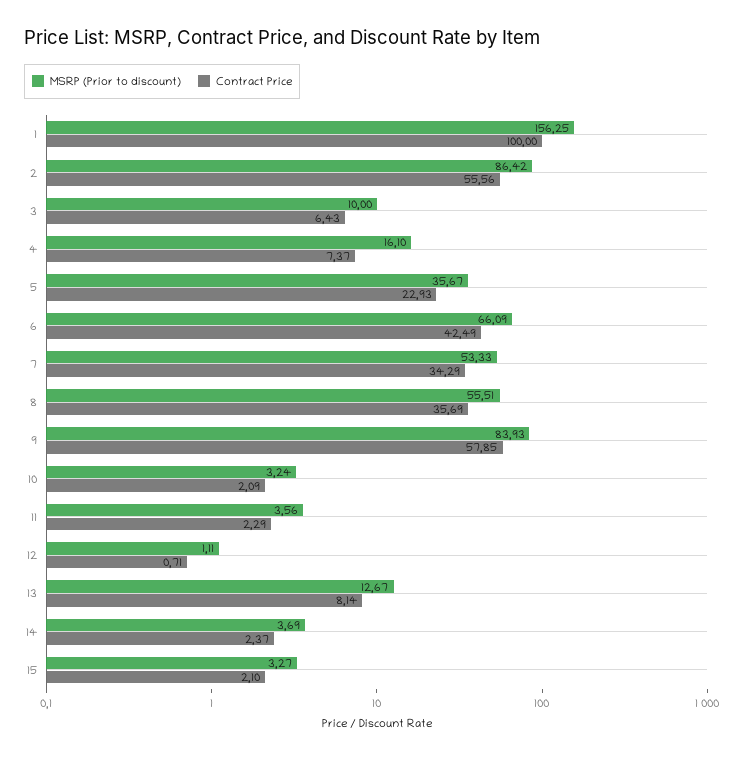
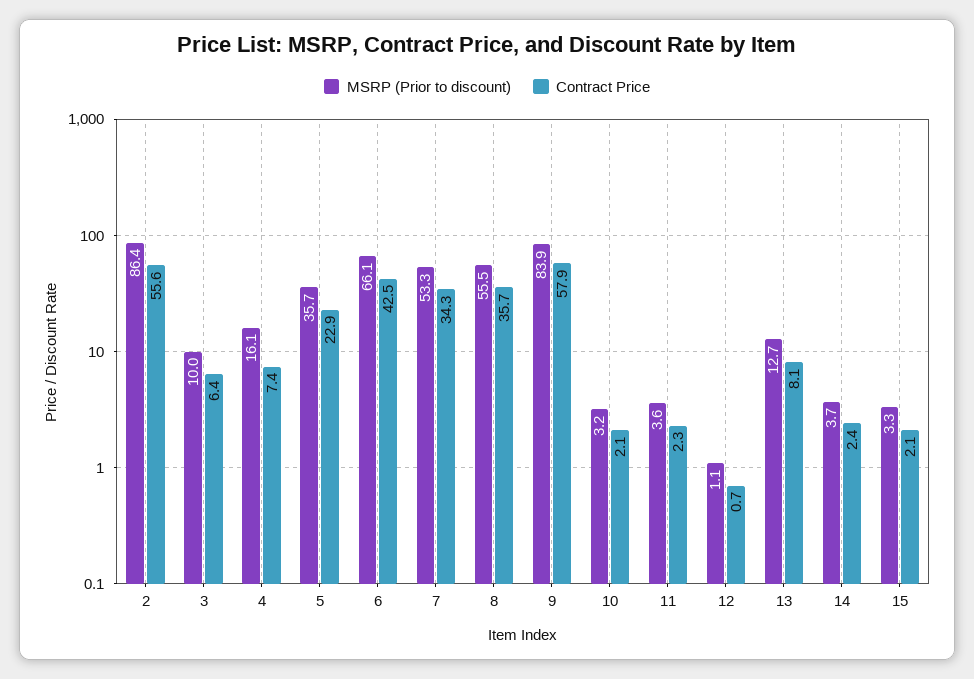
MSRP (Prior to discount), 1: 156.25 -> none
Contract Price, 1: 100 -> none

